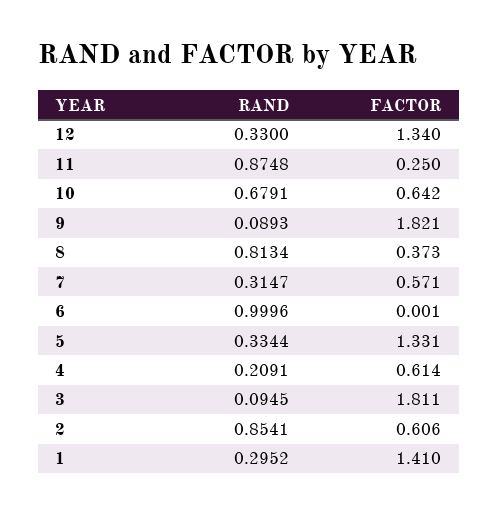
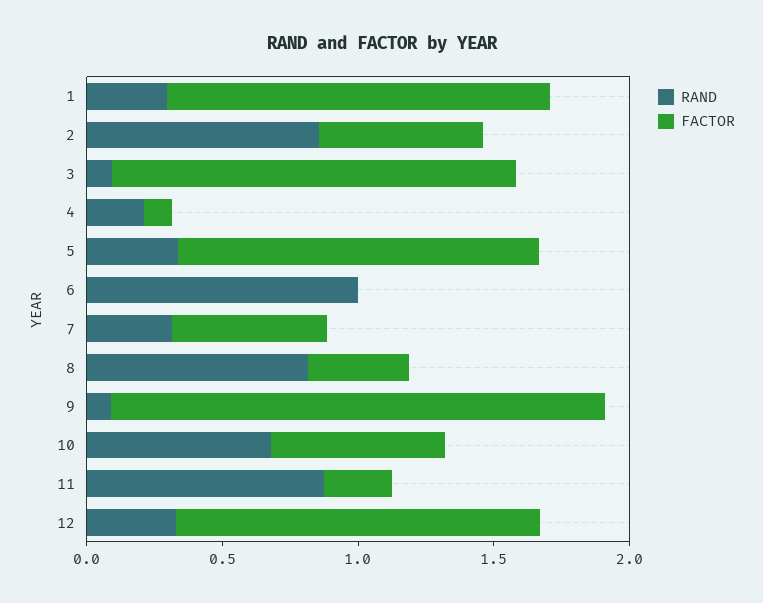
FACTOR, 4: 0.614 -> 0.1
FACTOR, 3: 1.811 -> 1.5

